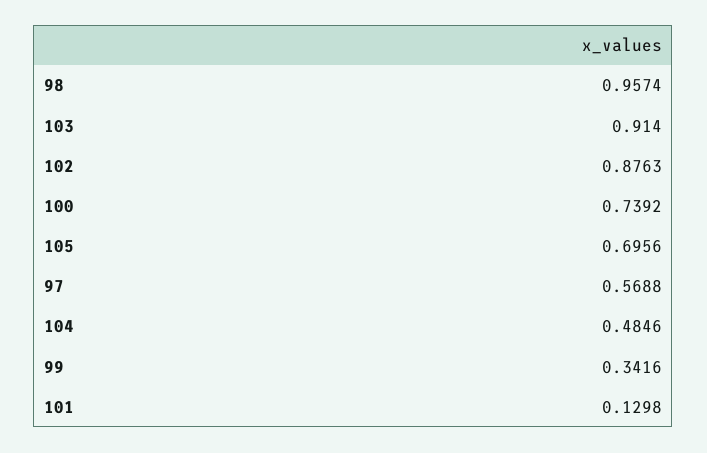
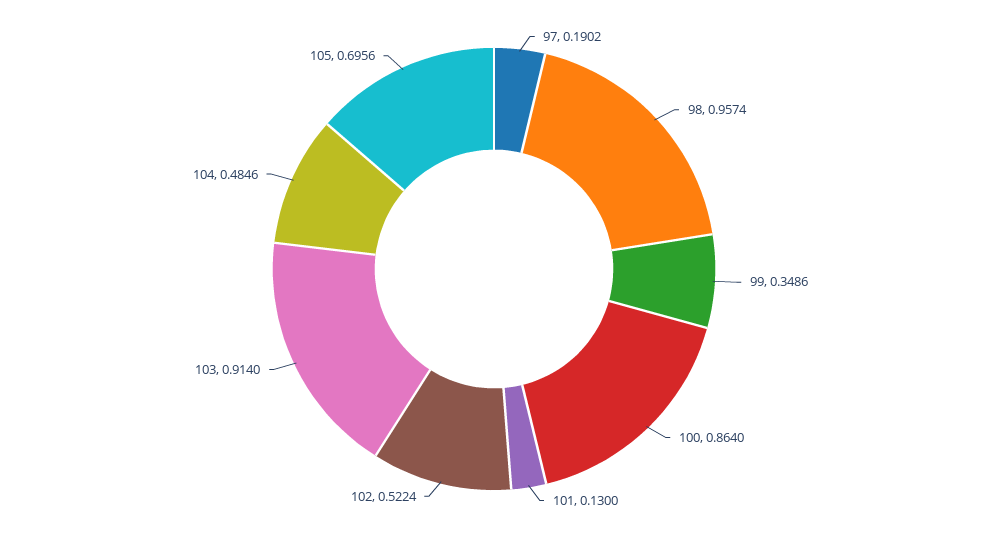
102: 0.8763 -> 0.5224
100: 0.7392 -> 0.864
97: 0.5688 -> 0.1902
99: 0.3416 -> 0.3486
101: 0.1298 -> 0.13

